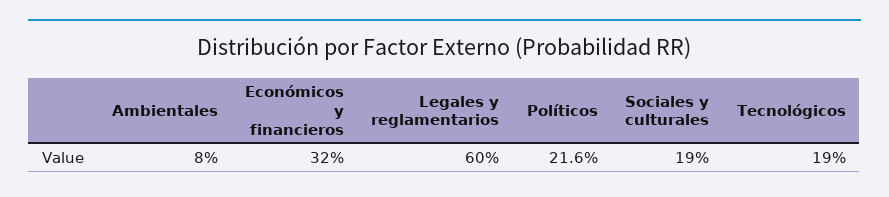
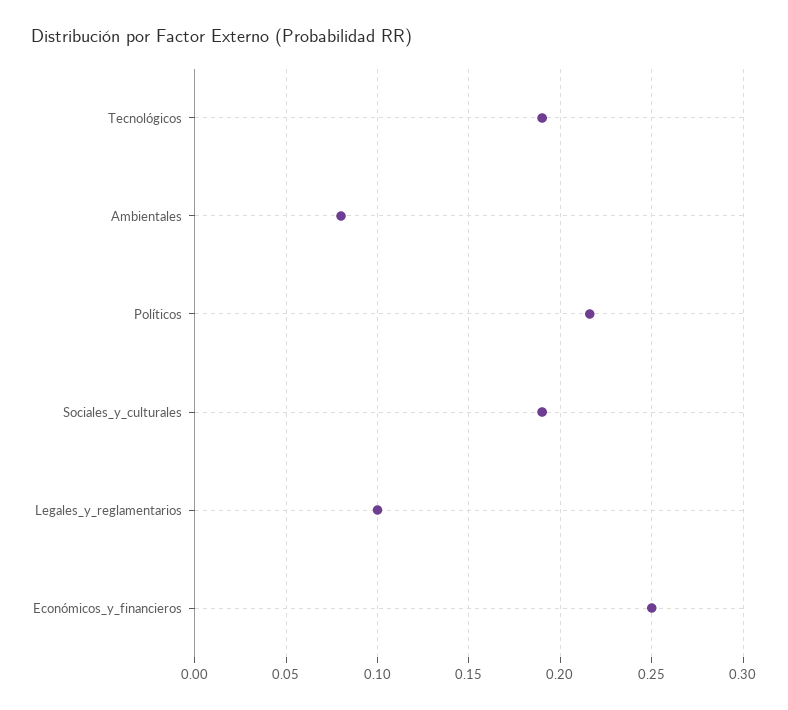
Económicos y financieros: 0.32 -> 0.25
Legales y reglamentarios: 0.6 -> 0.1

